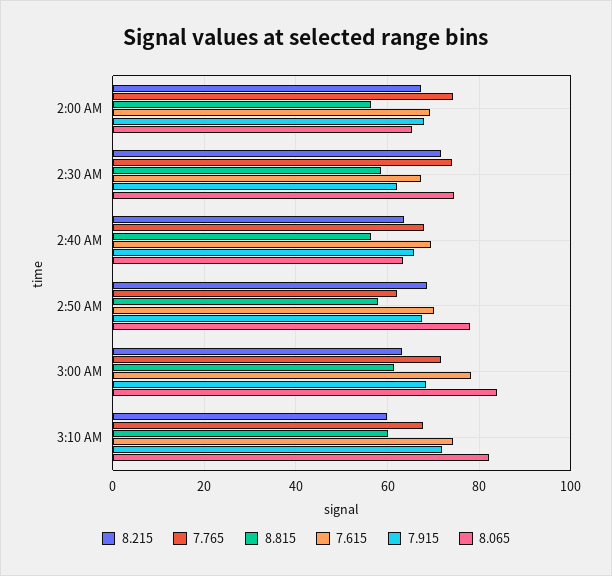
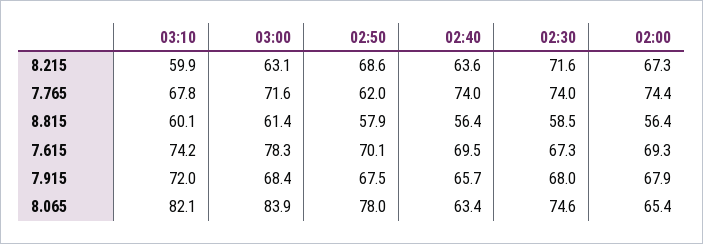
7.915, 2:30 AM: 62 -> 68
7.765, 2:40 AM: 68 -> 74

